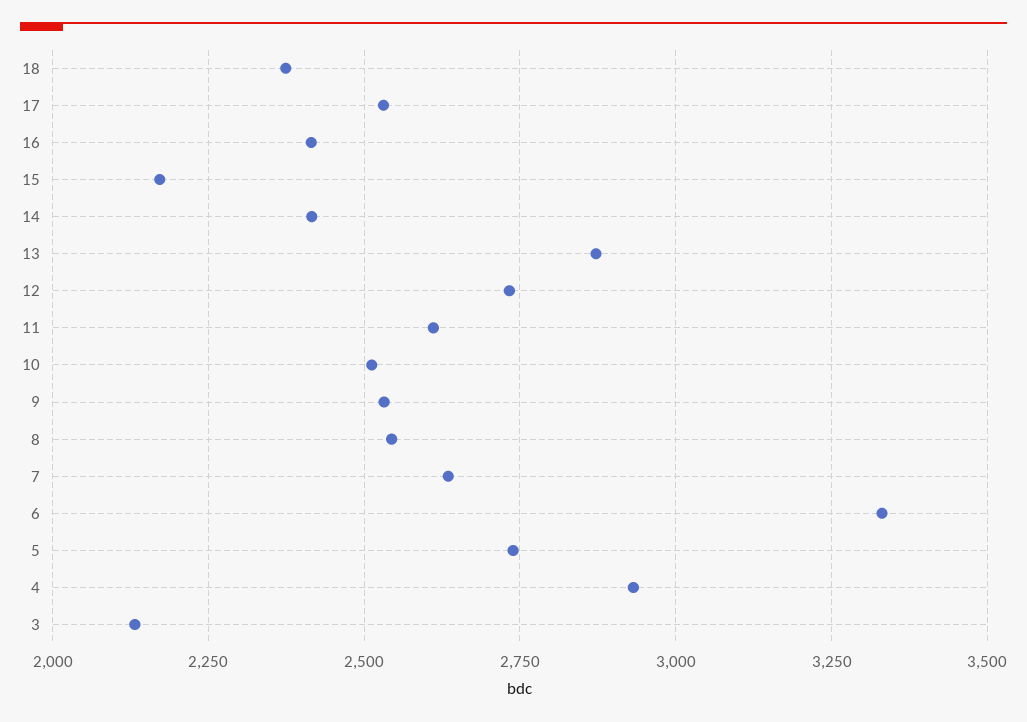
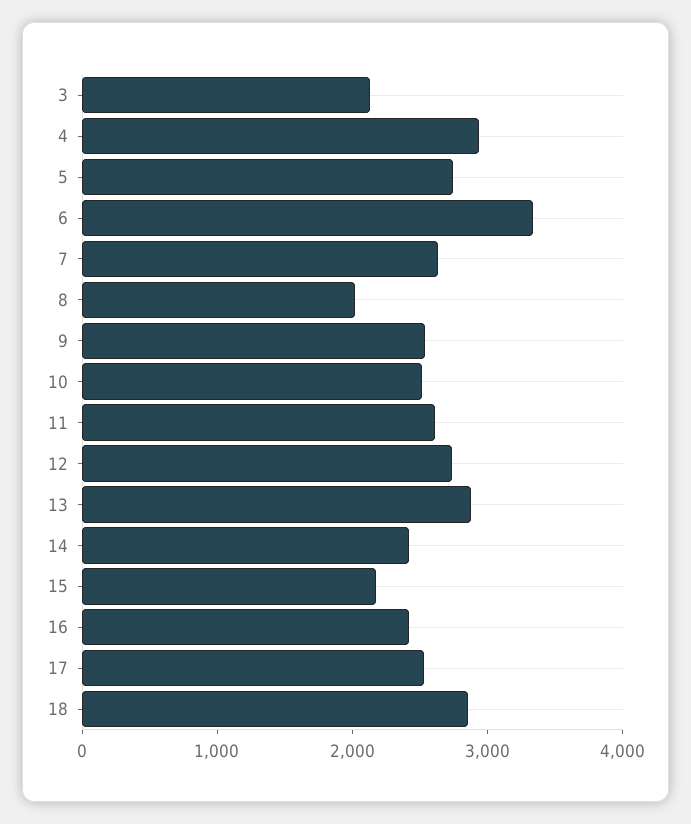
18: 2375 -> 2800
8: 2550 -> 2000

